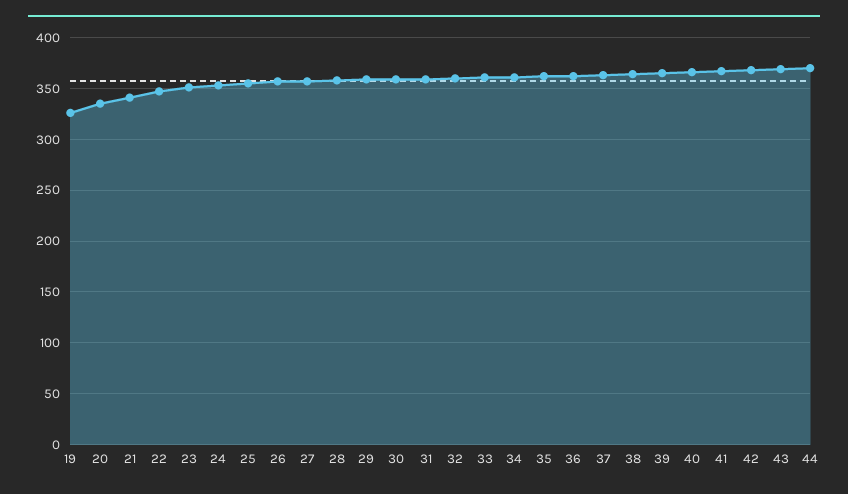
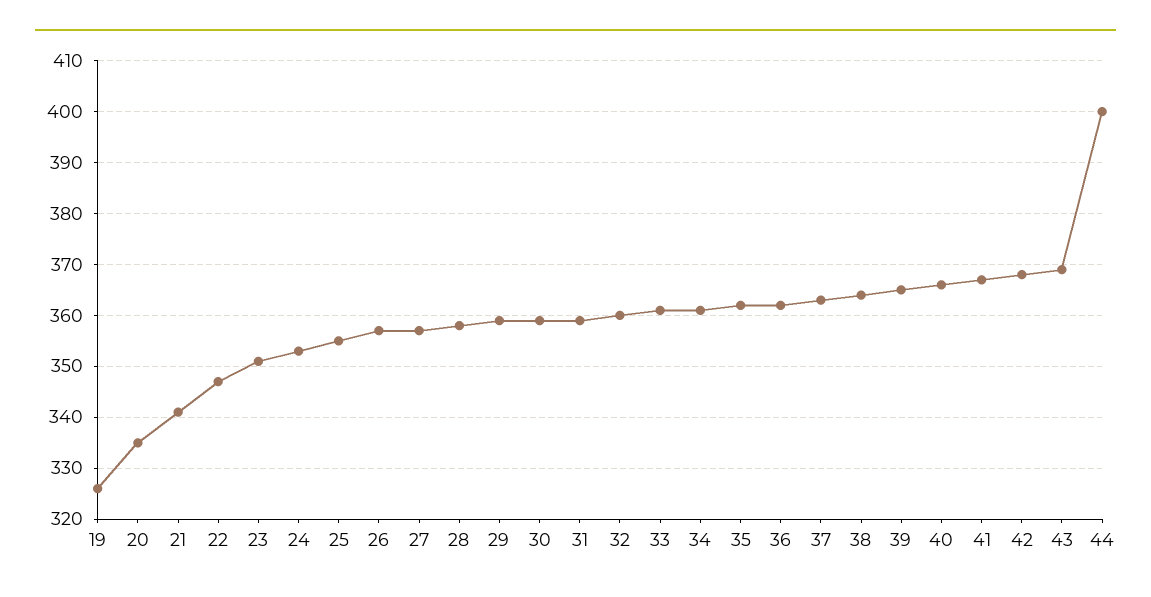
44: 370 -> 400

